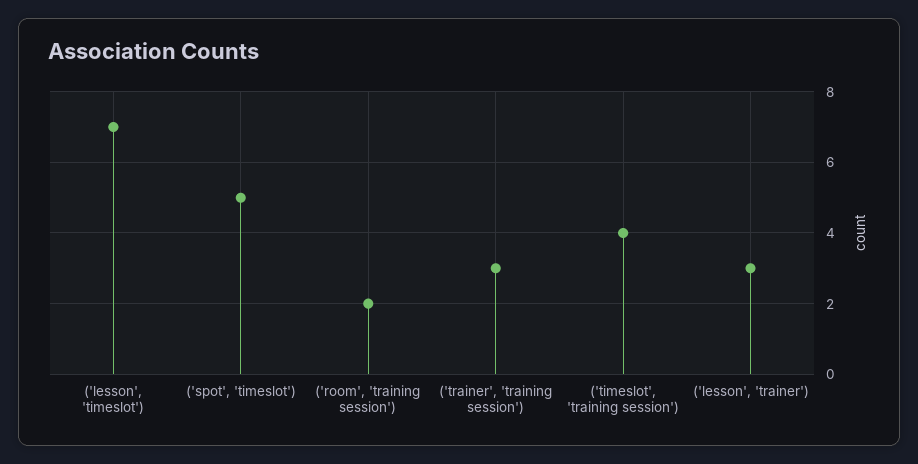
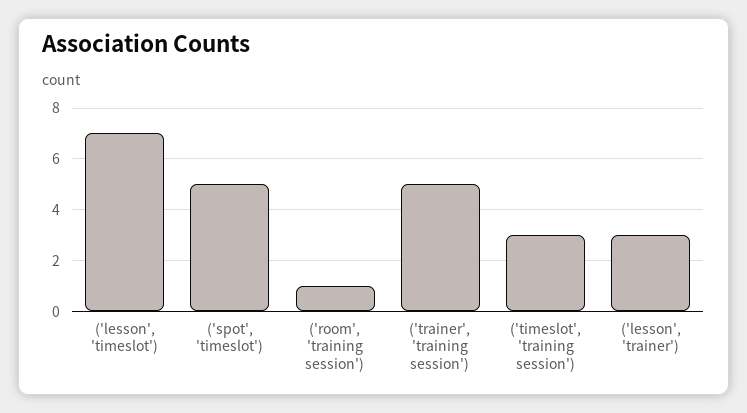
('room', 'training session'): 2 -> 1
('trainer', 'training session'): 3 -> 5
('timeslot', 'training session'): 4 -> 3

